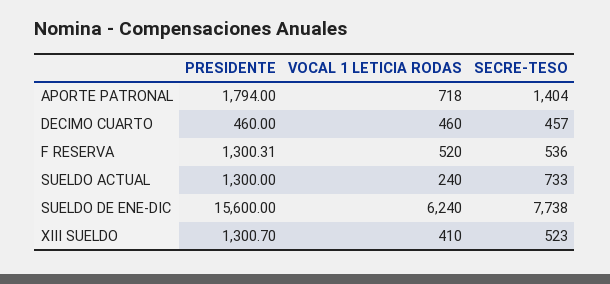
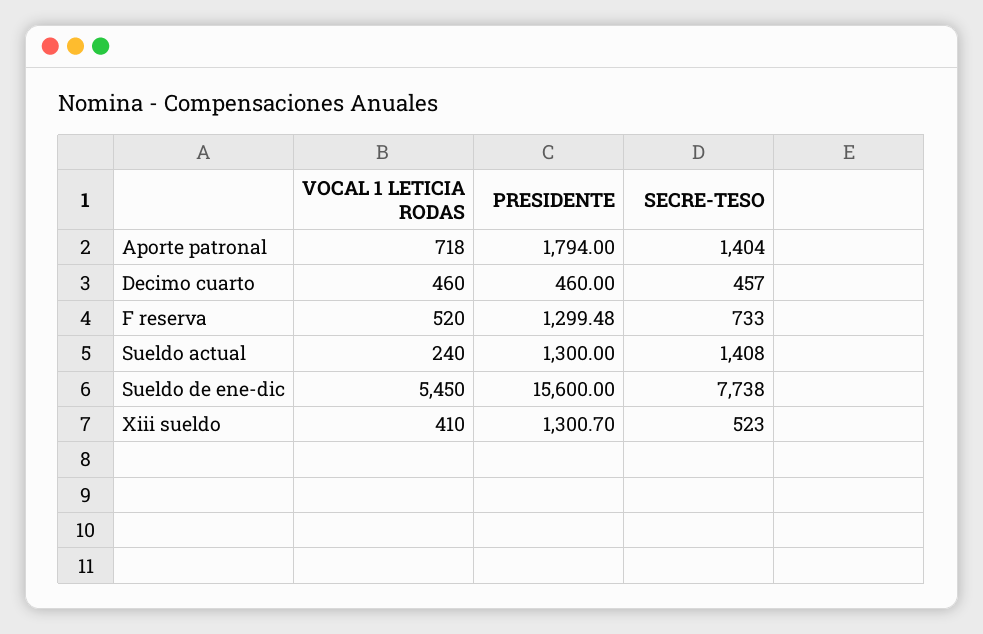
PRESIDENTE, F RESERVA: 1300.31 -> 1299.48
SECRE-TESO, F RESERVA: 536 -> 733
SECRE-TESO, SUELDO ACTUAL: 733 -> 1408
VOCAL 1 LETICIA RODAS, SUELDO DE ENE-DIC: 6240 -> 5450

